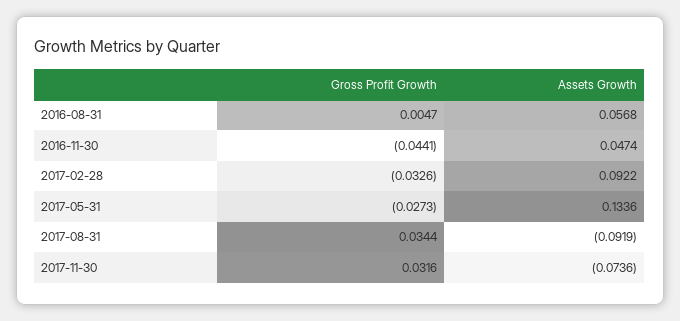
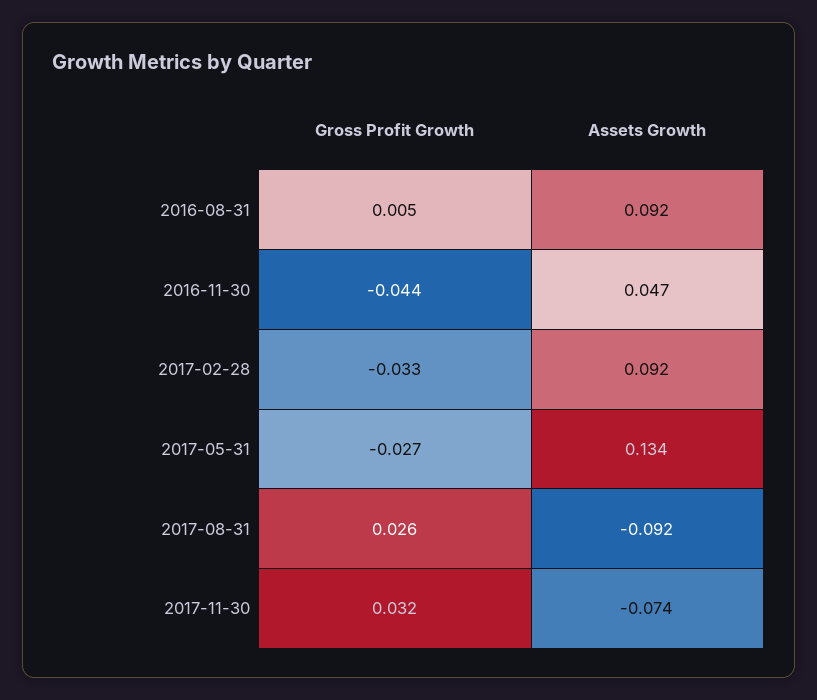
Assets Growth, 2016-08-31: 0.0568 -> 0.092
Gross Profit Growth, 2017-08-31: 0.0344 -> 0.026

